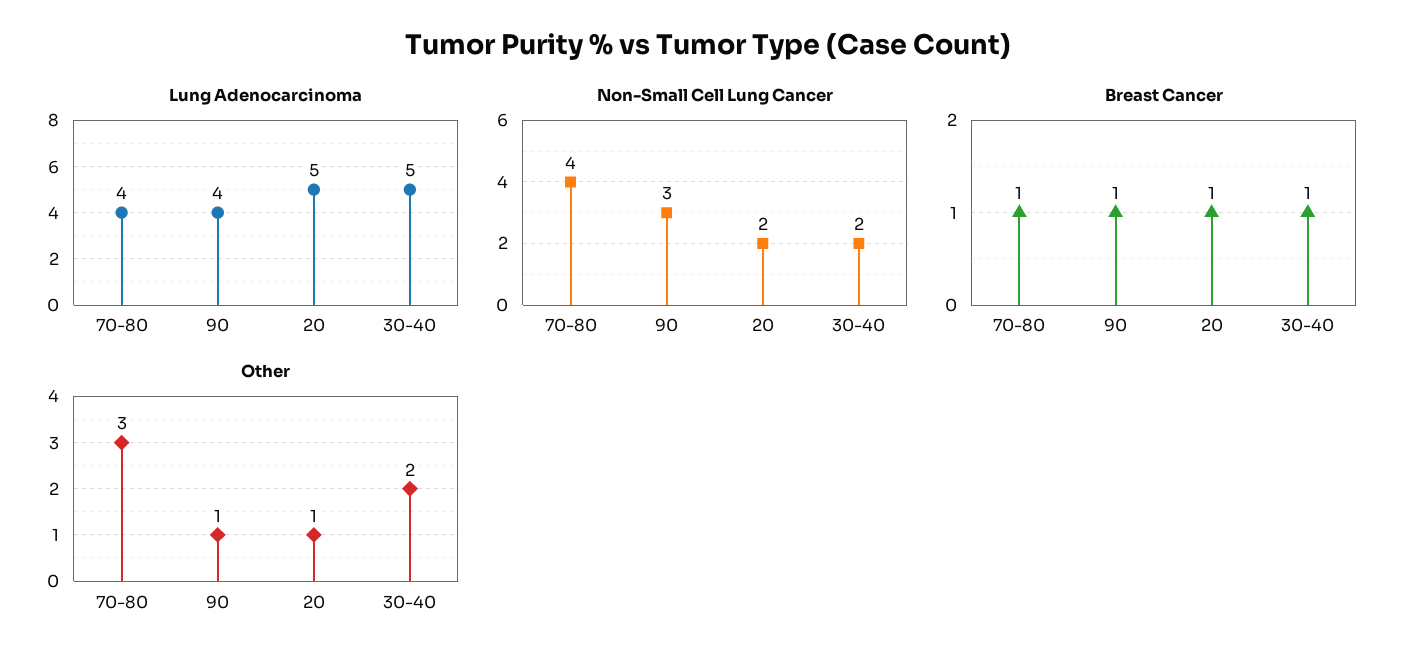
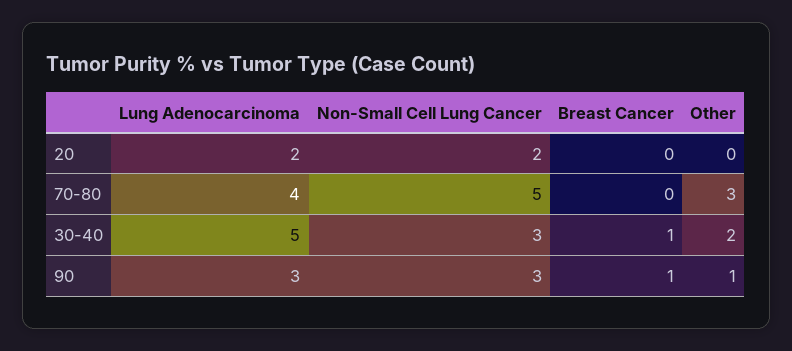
Lung Adenocarcinoma, 90: 4 -> 3
Lung Adenocarcinoma, 20: 5 -> 2
Non-Small Cell Lung Cancer, 70-80: 4 -> 5
Non-Small Cell Lung Cancer, 30-40: 2 -> 3
Breast Cancer, 70-80: 1 -> 0
Breast Cancer, 20: 1 -> 0
Other, 20: 1 -> 0

